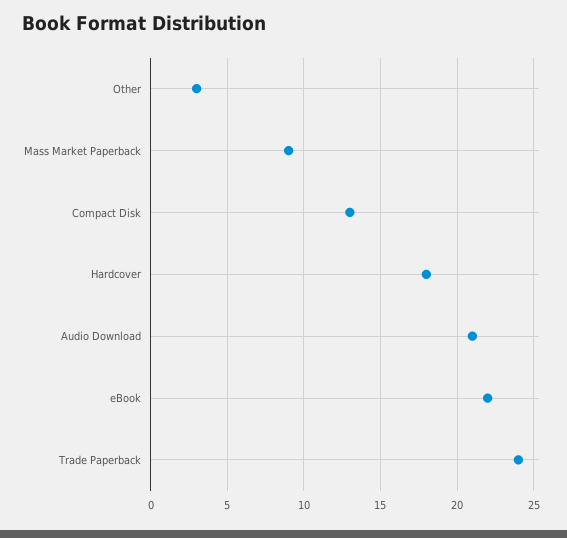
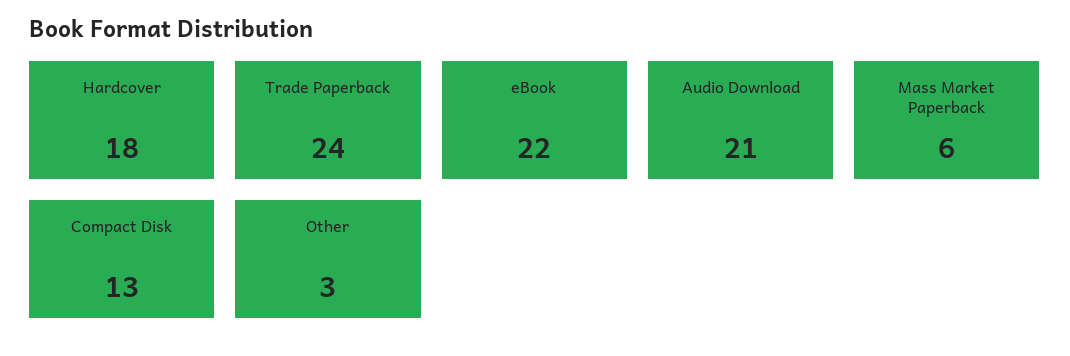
Mass Market Paperback: 9 -> 6

